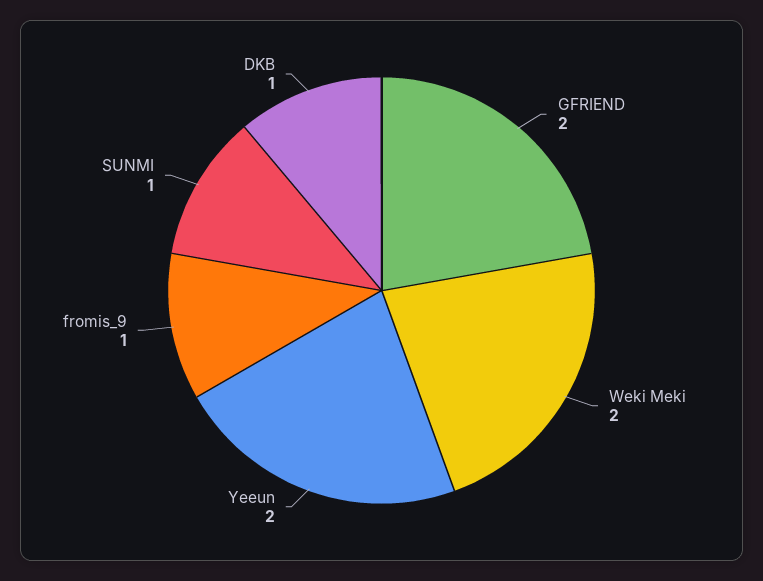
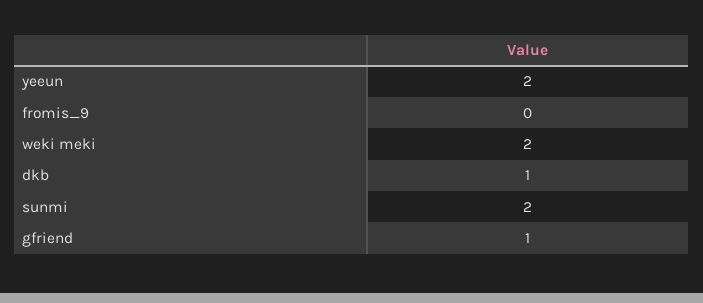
GFRIEND: 2 -> 1
fromis_9: 1 -> 0
SUNMI: 1 -> 2

